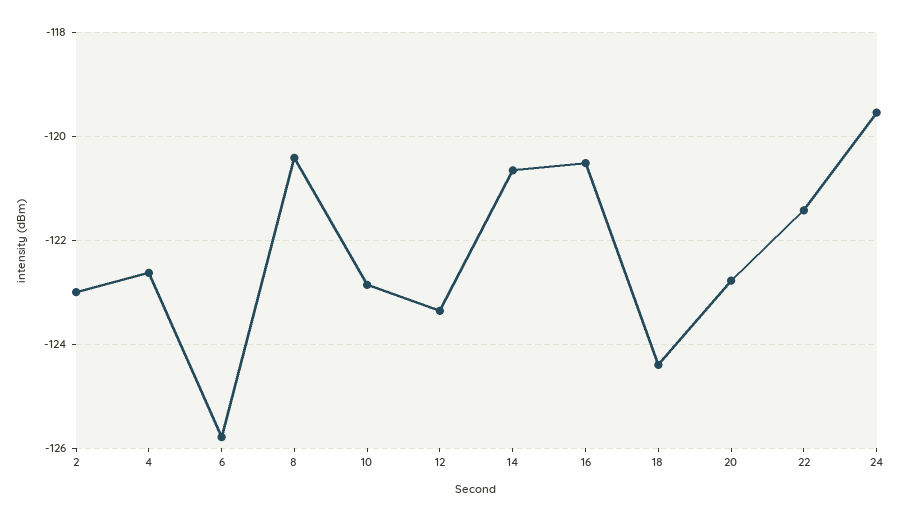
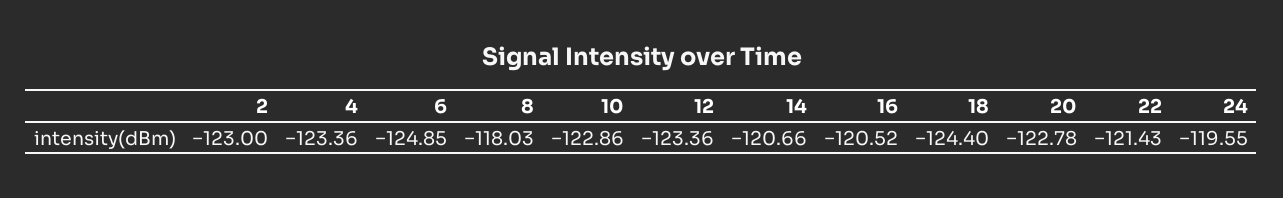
4: -122.6 -> -123.36
6: -125.8 -> -124.85
8: -120.4 -> -118.03

